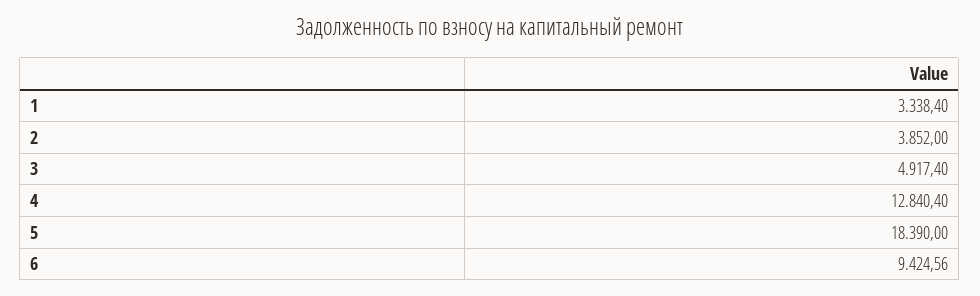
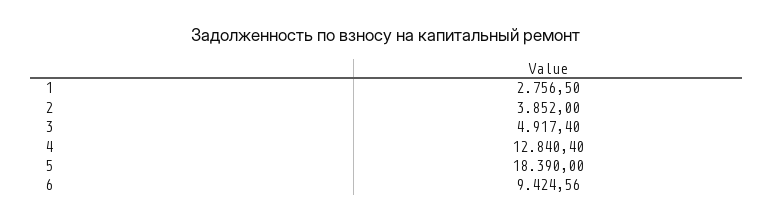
1: 3338.4 -> 2756.5

